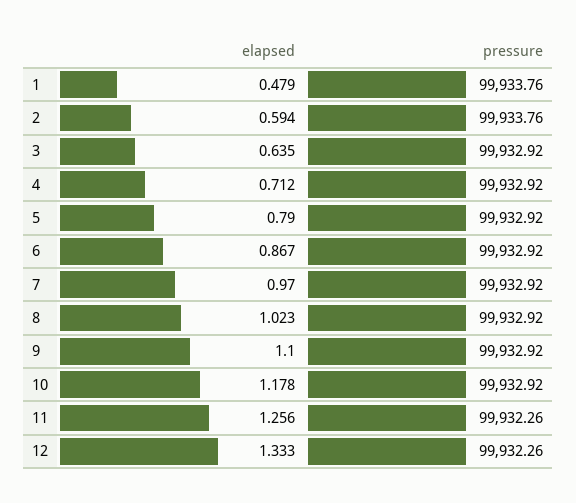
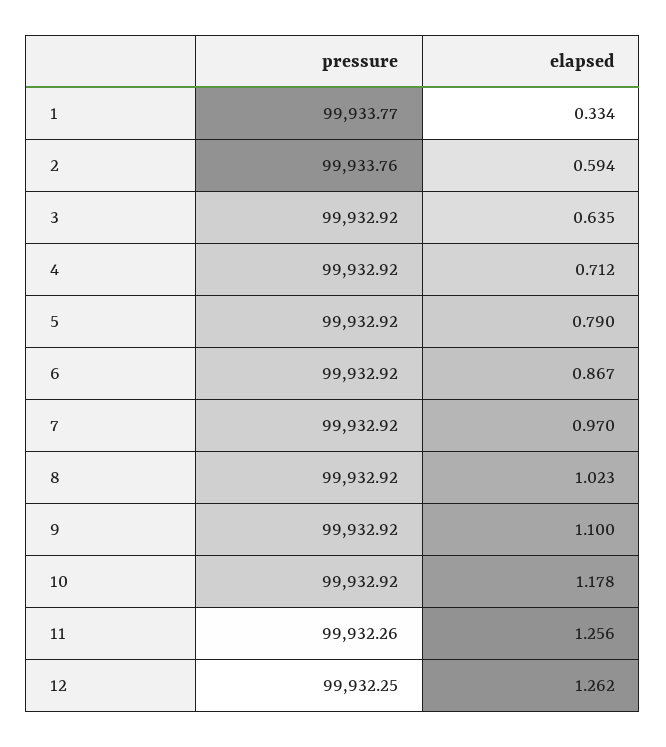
elapsed, 1: 0.479 -> 0.334
pressure, 1: 99933.76 -> 99933.77
elapsed, 12: 1.333 -> 1.262
pressure, 12: 99932.26 -> 99932.25

